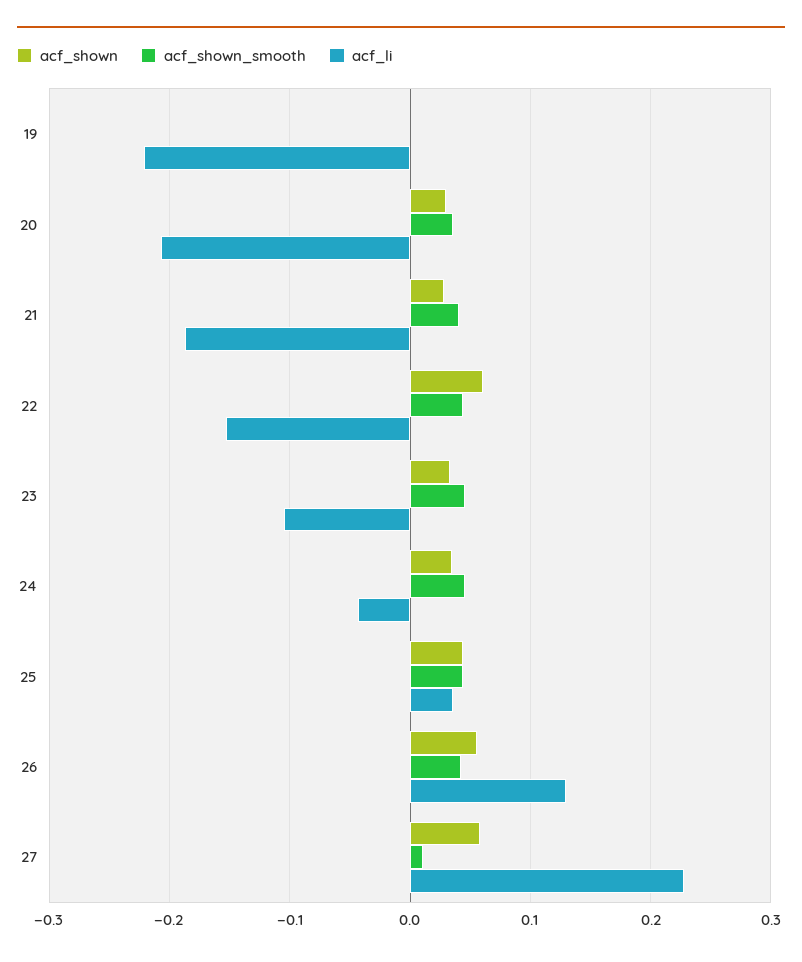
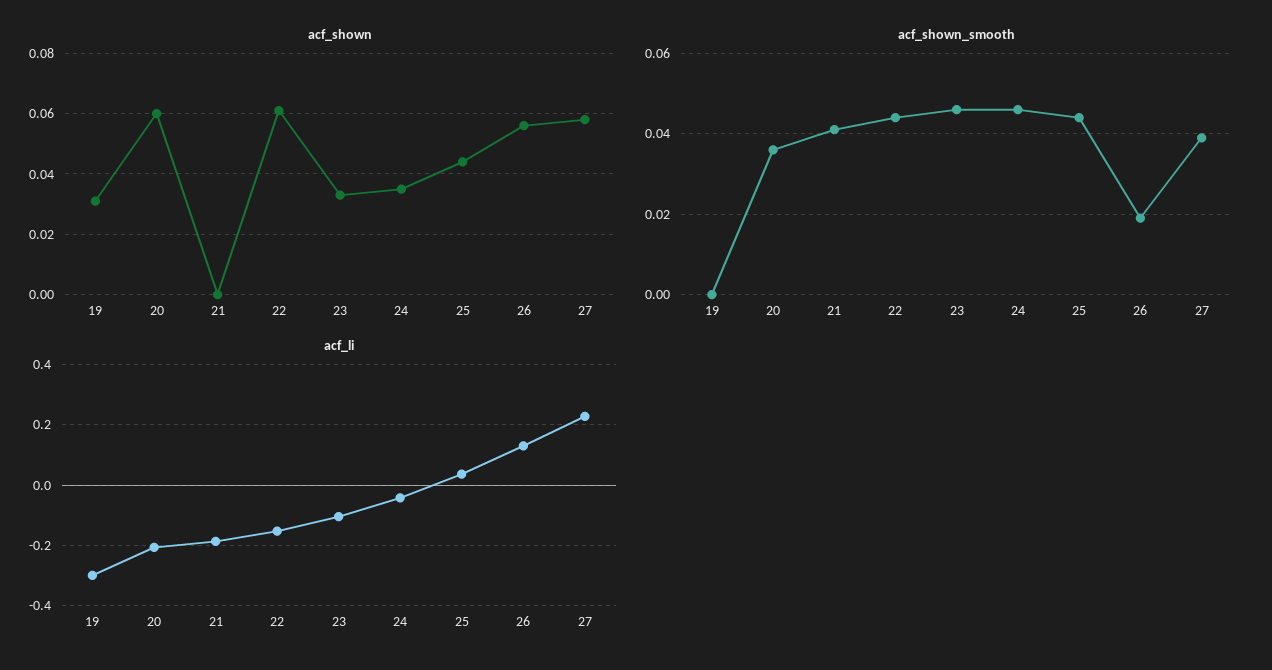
acf_shown, 19: 0 -> 0.03
acf_li, 19: -0.22 -> -0.3
acf_shown, 20: 0.03 -> 0.06
acf_shown, 21: 0.03 -> 0
acf_shown_smooth, 26: 0.04 -> 0.02
acf_shown_smooth, 27: 0.01 -> 0.04

